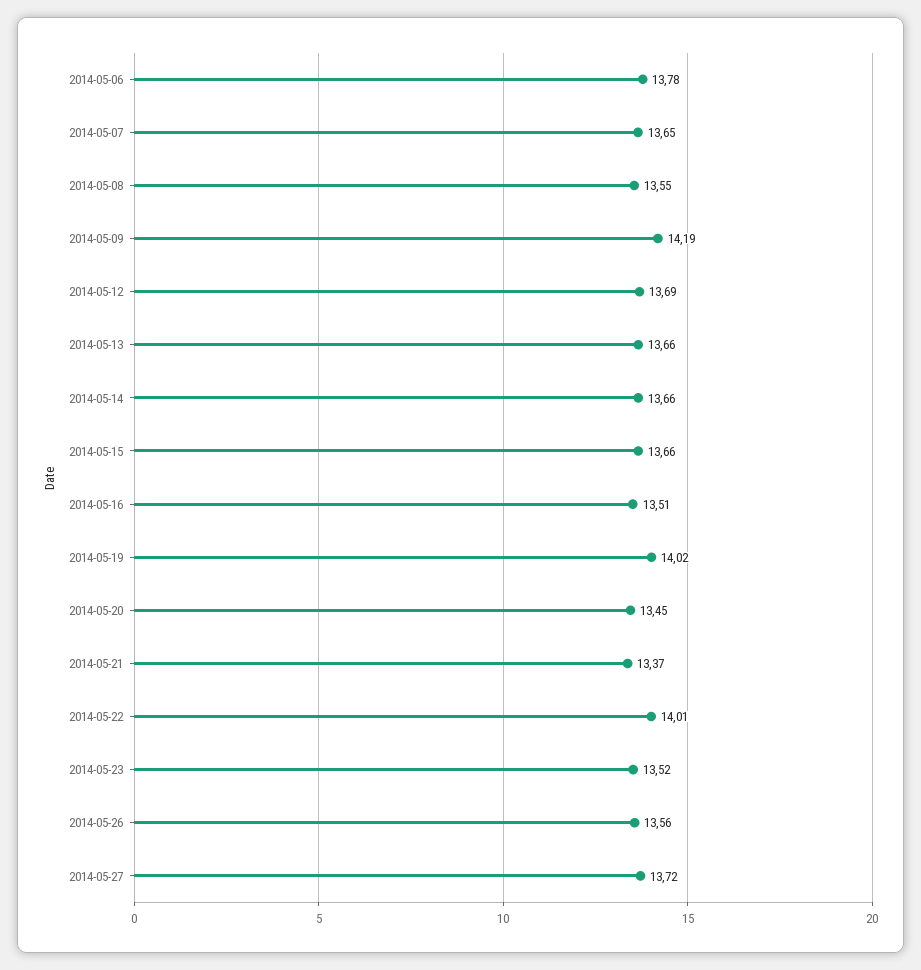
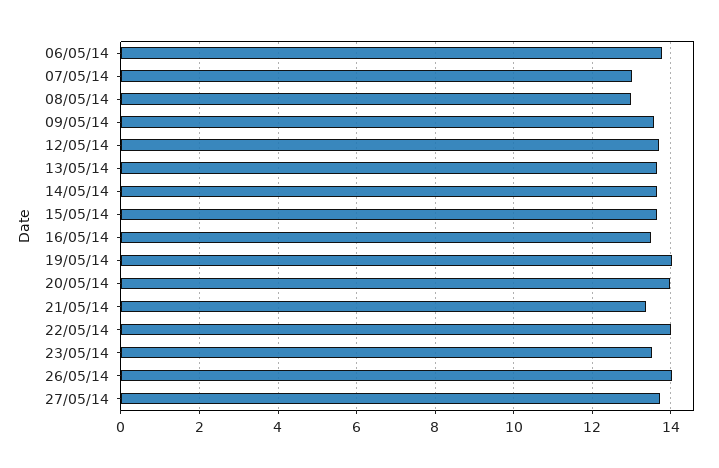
2014-05-07: 13.65 -> 13
2014-05-08: 13.55 -> 13
2014-05-09: 14.19 -> 13.6
2014-05-20: 13.45 -> 14
2014-05-26: 13.56 -> 14

